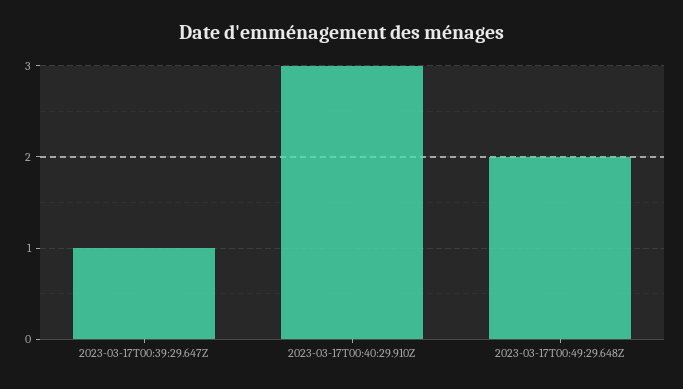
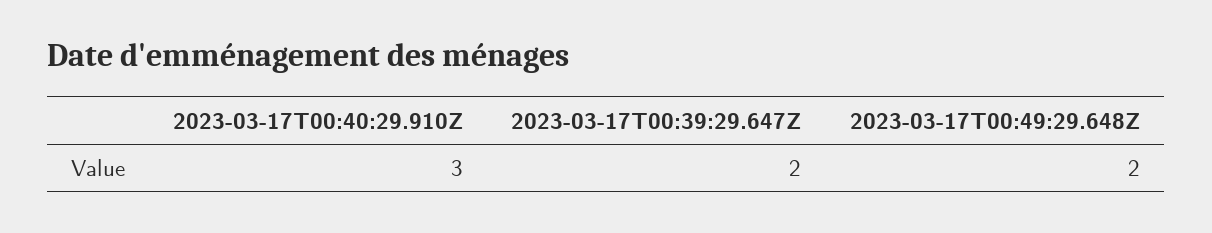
2023-03-17T00:39:29.647Z: 1 -> 2

